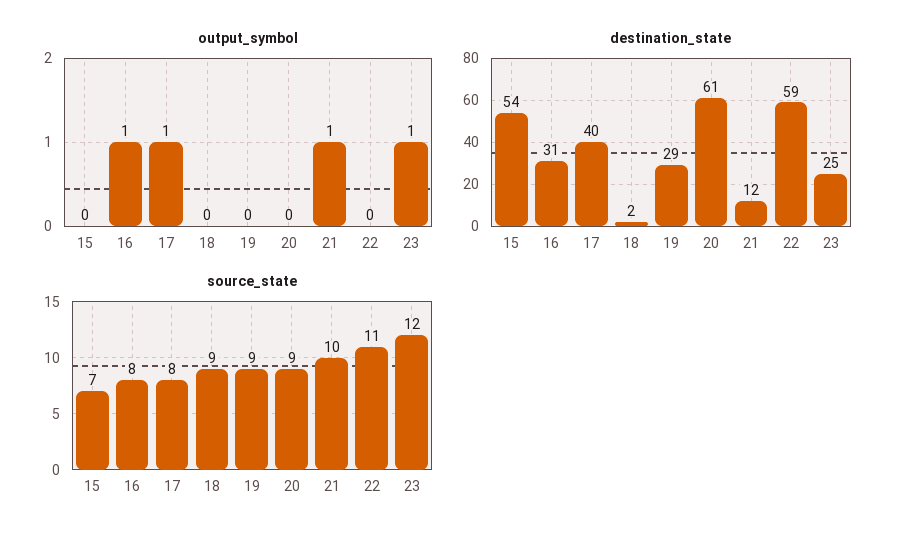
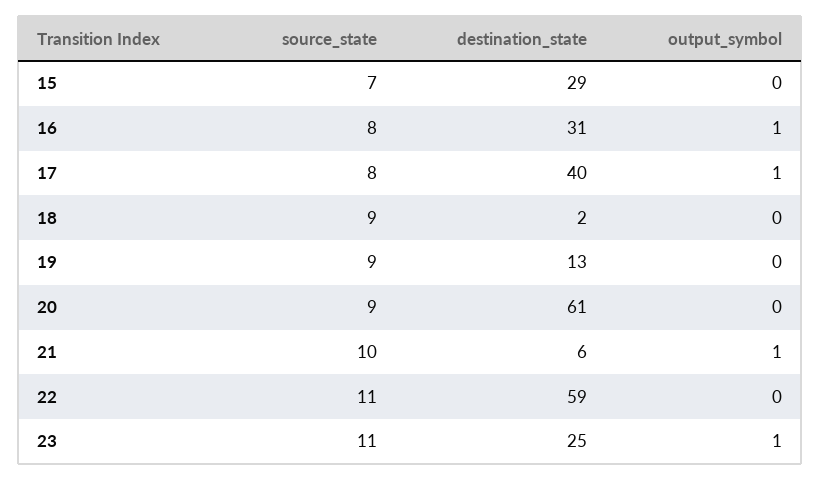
destination_state, 15: 54 -> 29
destination_state, 19: 29 -> 13
destination_state, 21: 12 -> 6
source_state, 23: 12 -> 11

